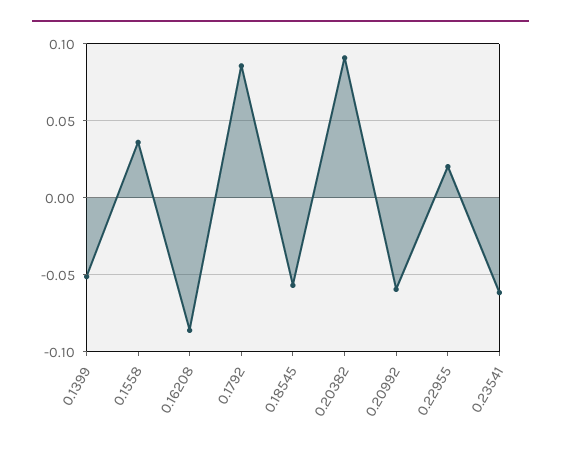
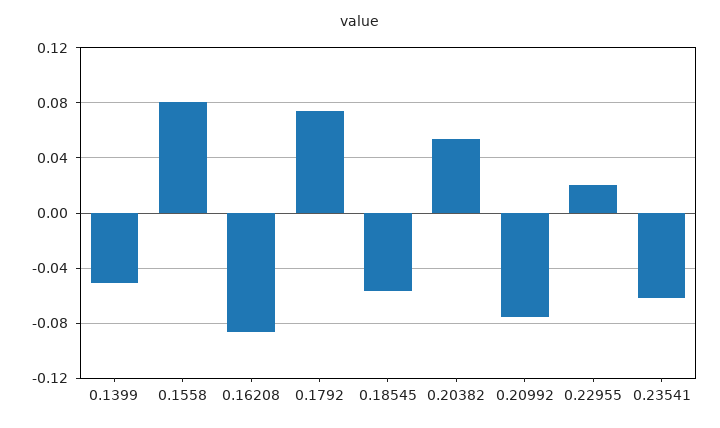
0.1558: 0.035 -> 0.08
0.1792: 0.085 -> 0.075
0.20382: 0.09 -> 0.055
0.20992: -0.06 -> -0.075

